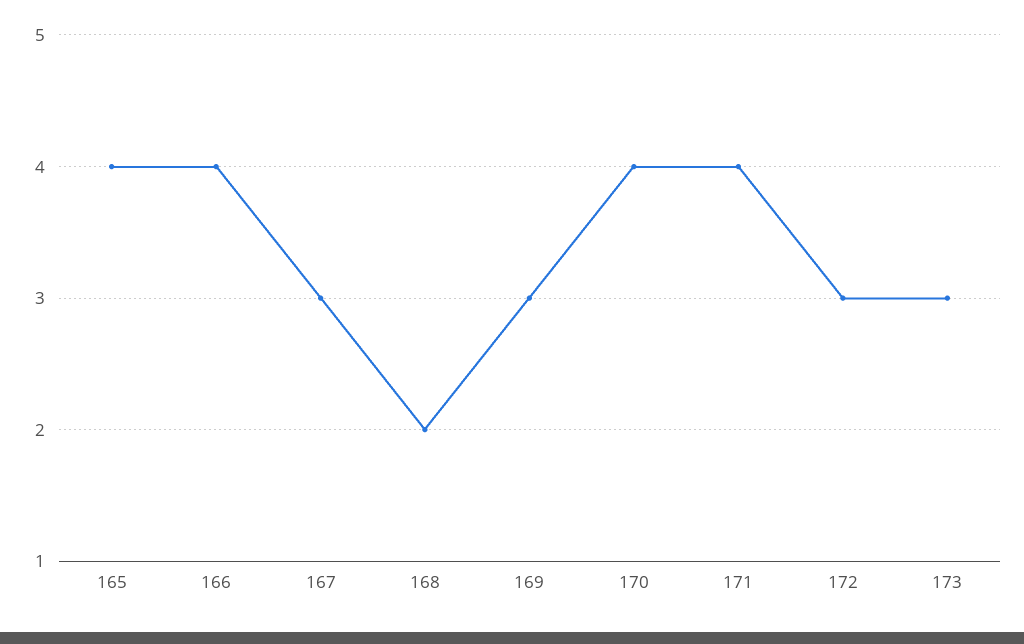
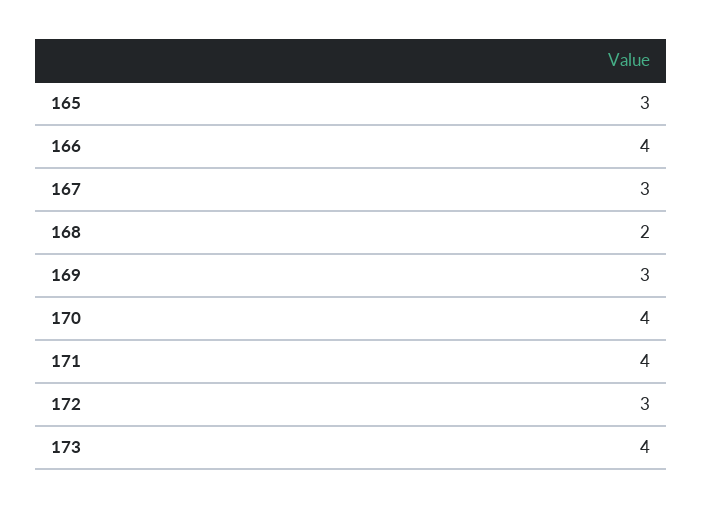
165: 4 -> 3
173: 3 -> 4

